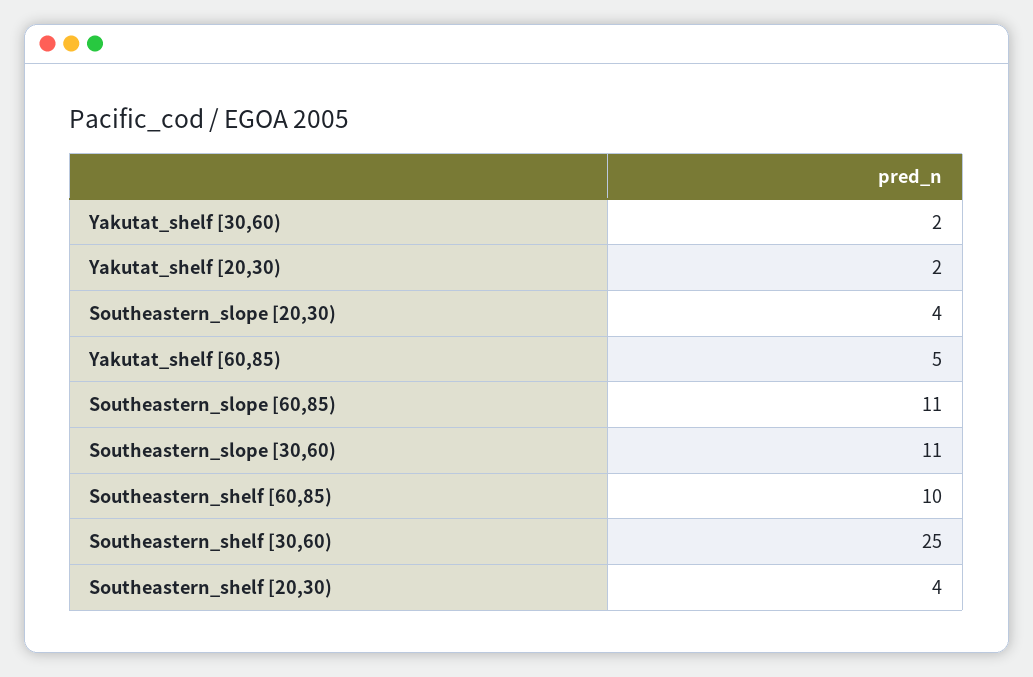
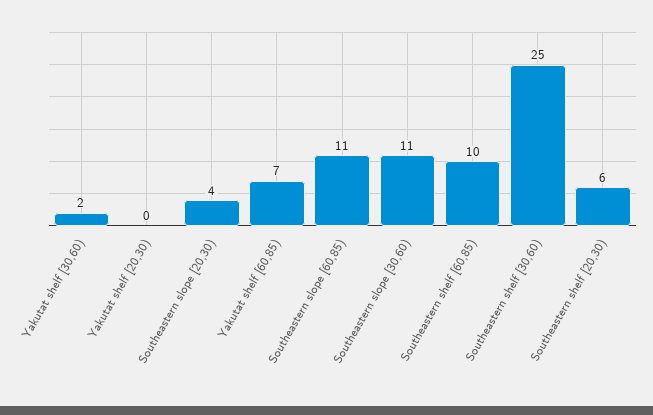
Yakutat_shelf [20,30): 2 -> 0
Yakutat_shelf [60,85): 5 -> 7
Southeastern_shelf [20,30): 4 -> 6

